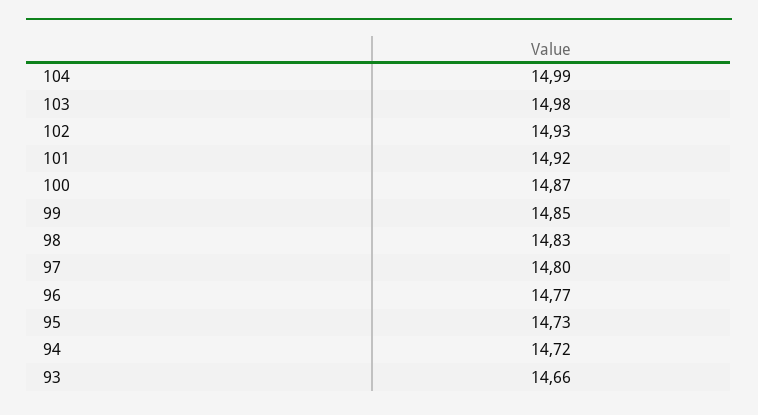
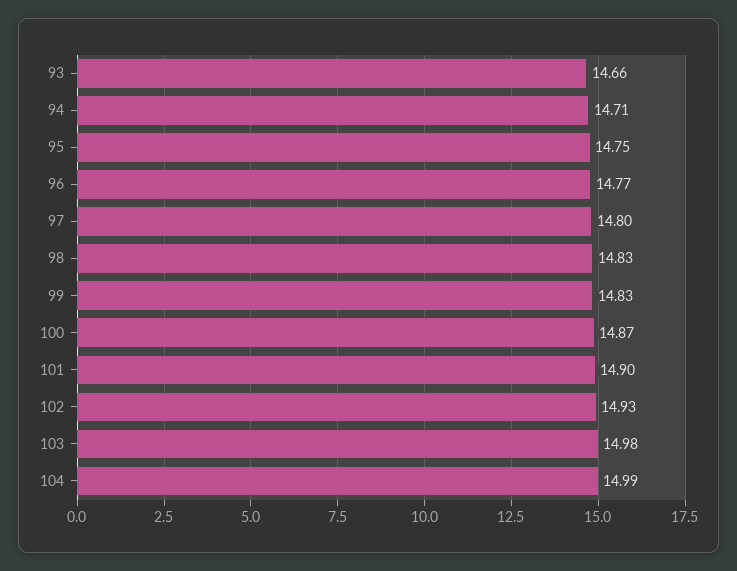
101: 14.92 -> 14.9
99: 14.85 -> 14.83
95: 14.73 -> 14.75
94: 14.72 -> 14.71

